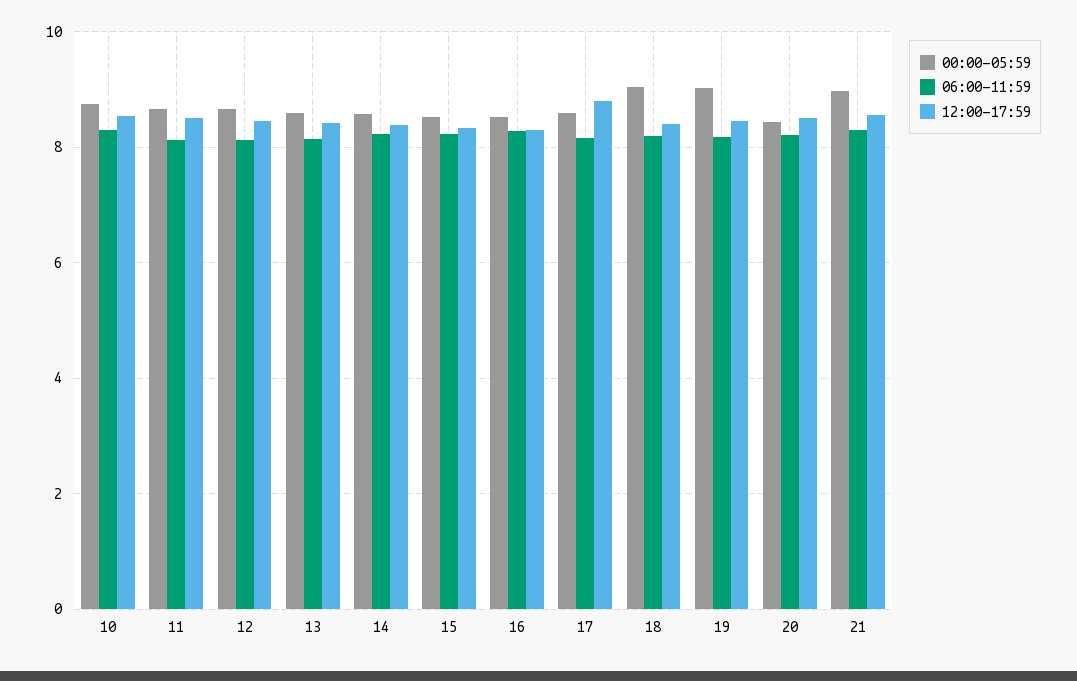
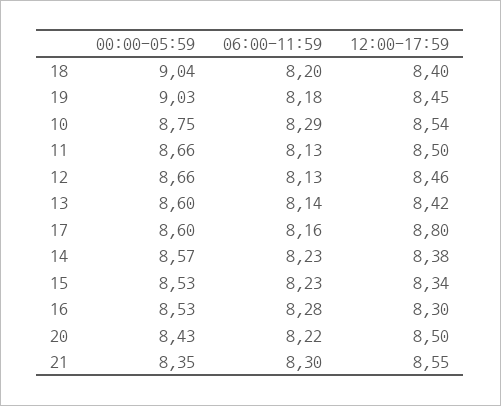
00:00-05:59, 21: 9 -> 8.35

